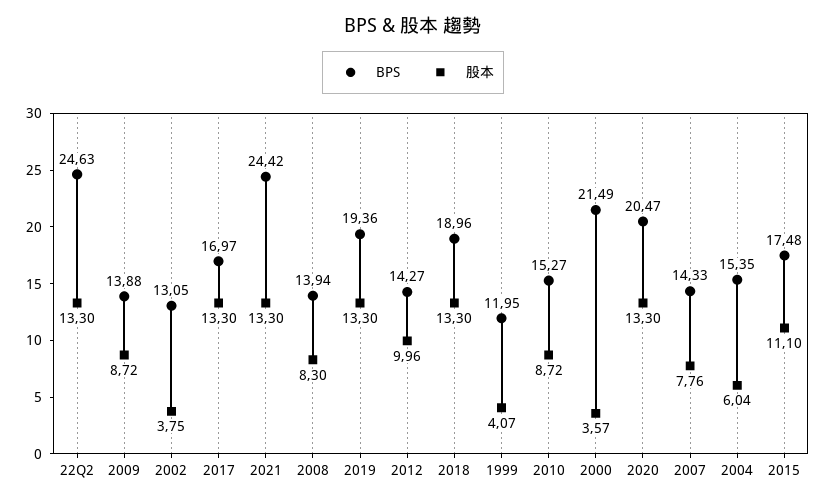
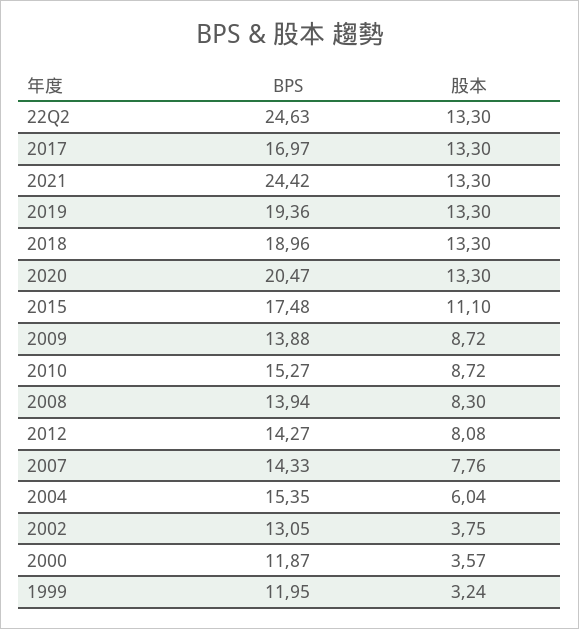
股本, 2012: 9.96 -> 8.08
股本, 1999: 4.07 -> 3.24
BPS, 2000: 21.49 -> 11.87

